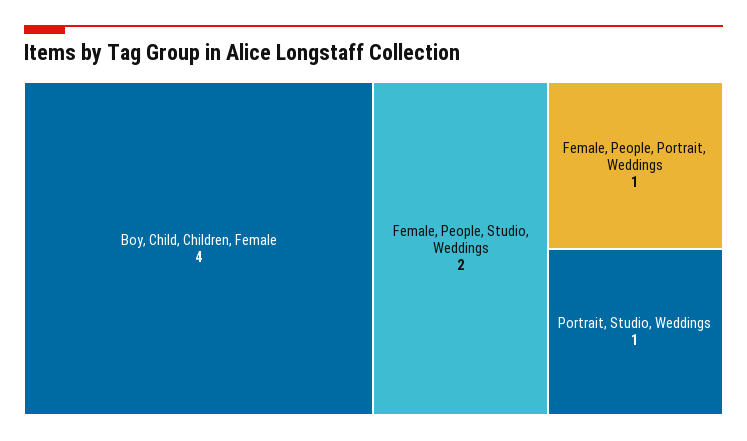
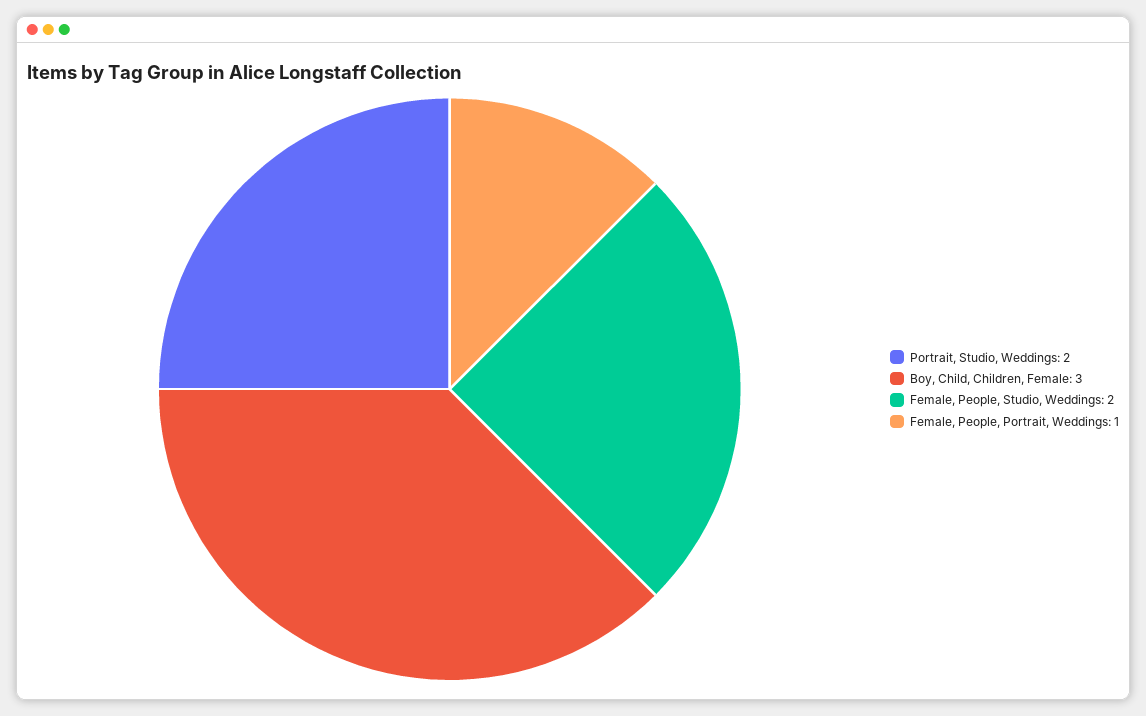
Boy, Child, Children, Female: 4 -> 3
Portrait, Studio, Weddings: 1 -> 2

